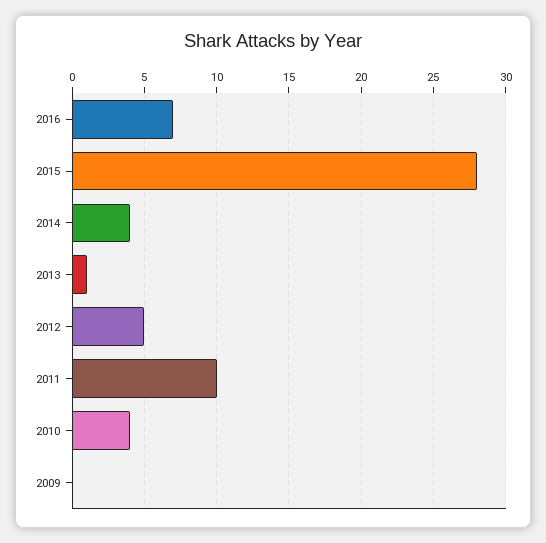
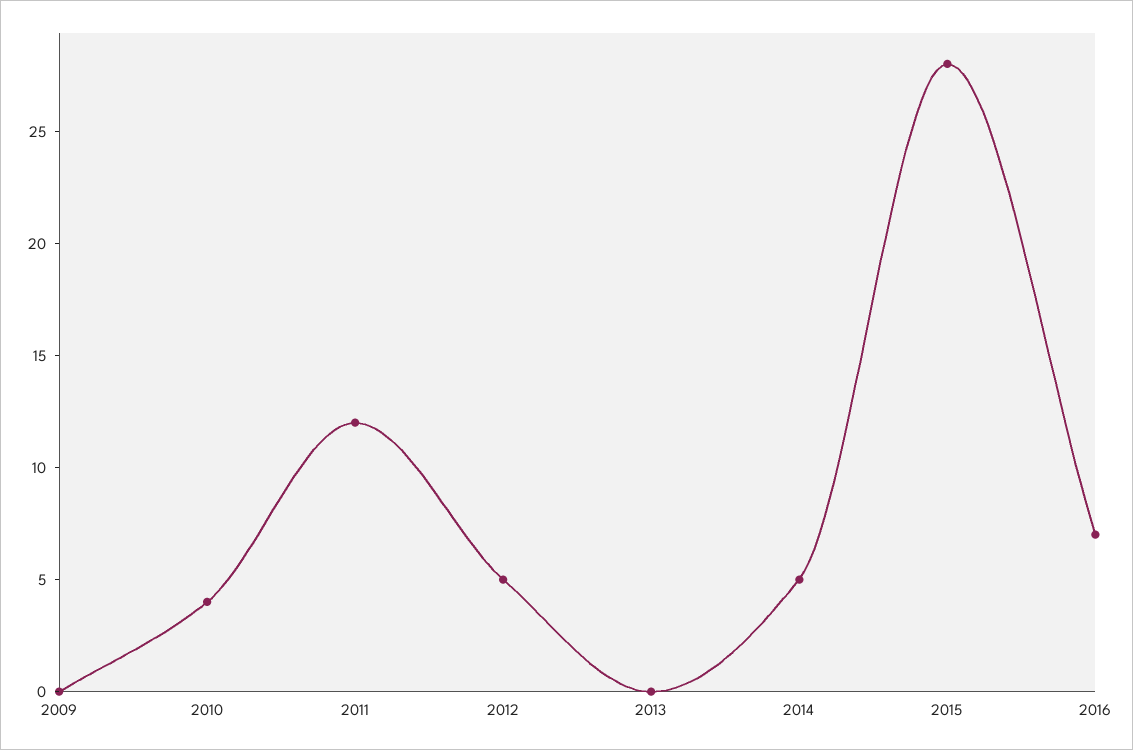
2014: 4 -> 5
2013: 1 -> 0
2011: 10 -> 12

